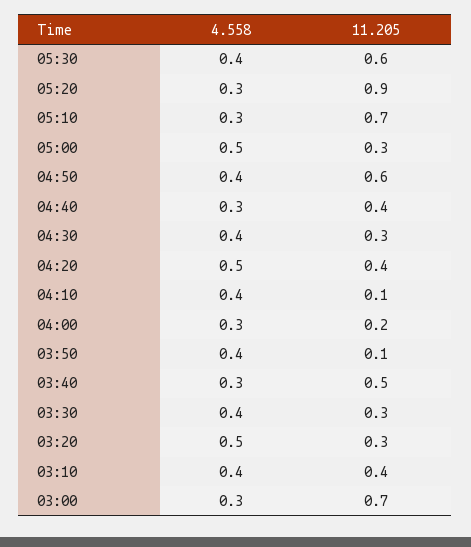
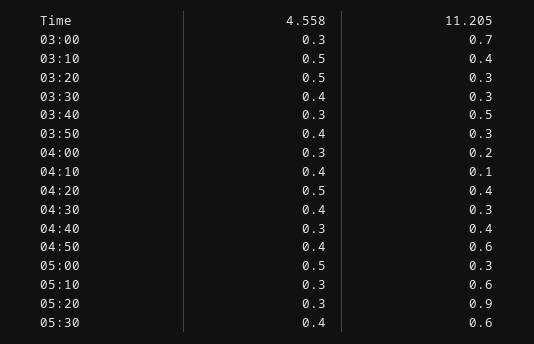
11.205, 05:10: 0.7 -> 0.6
11.205, 03:50: 0.1 -> 0.3
4.558, 03:10: 0.4 -> 0.5

